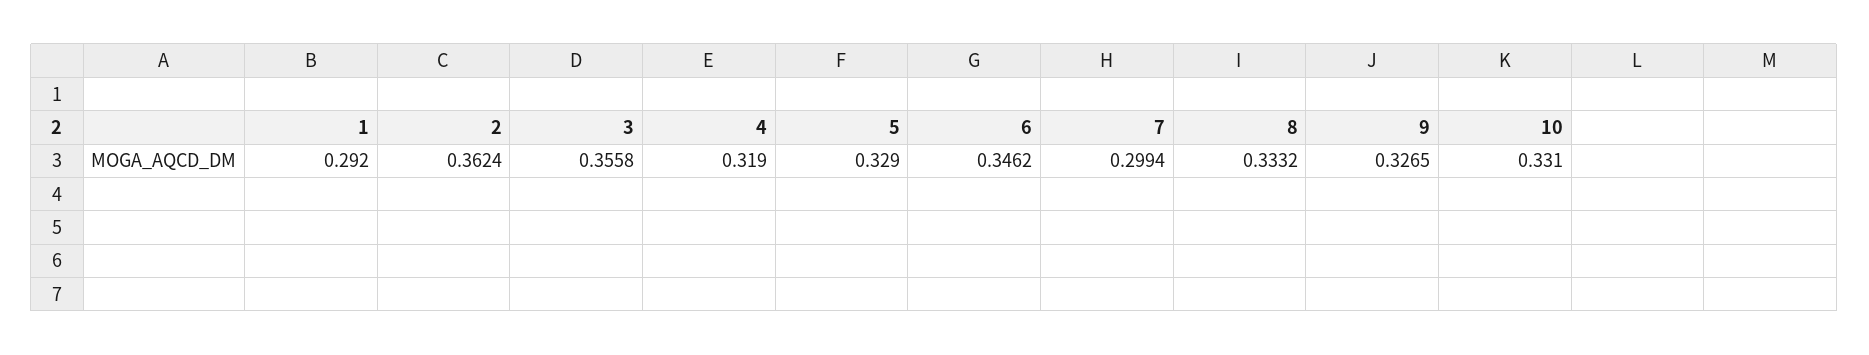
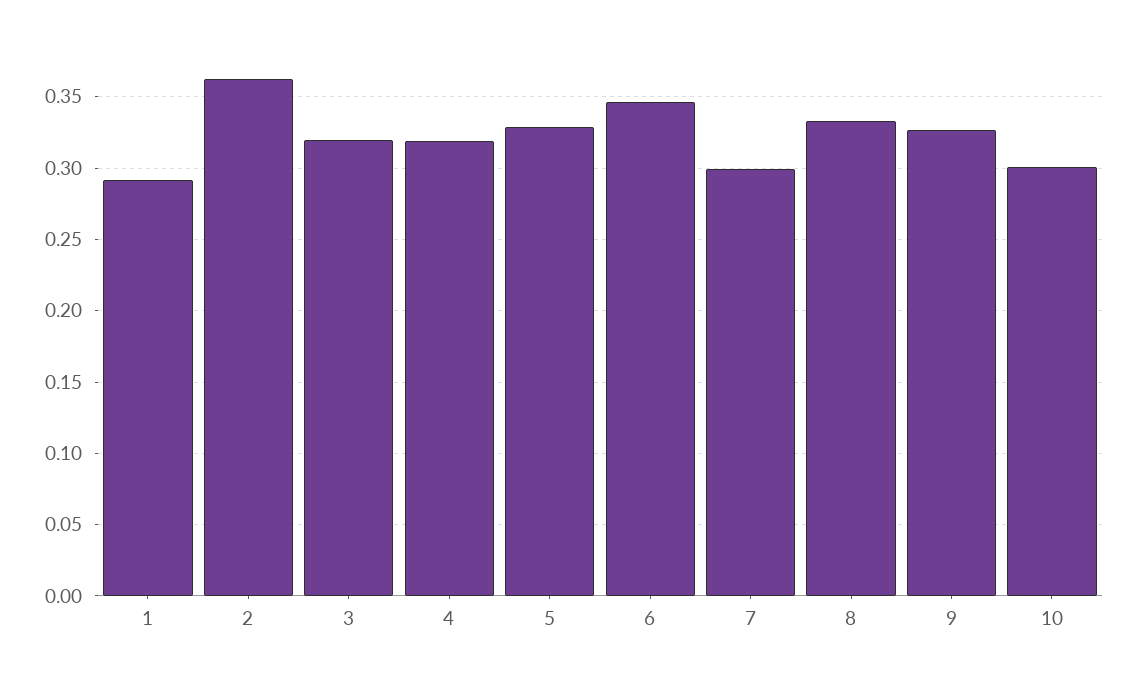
3: 0.3558 -> 0.32
10: 0.331 -> 0.3

